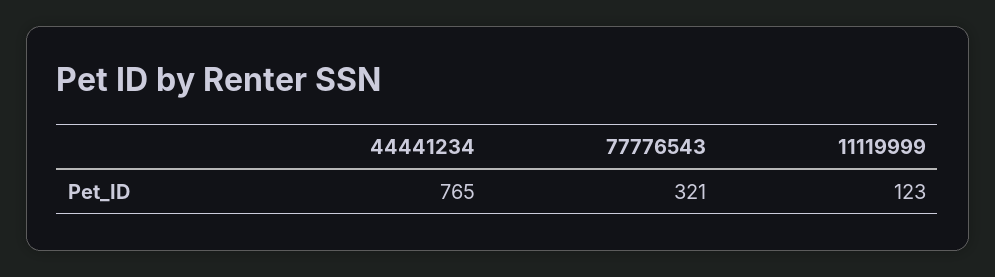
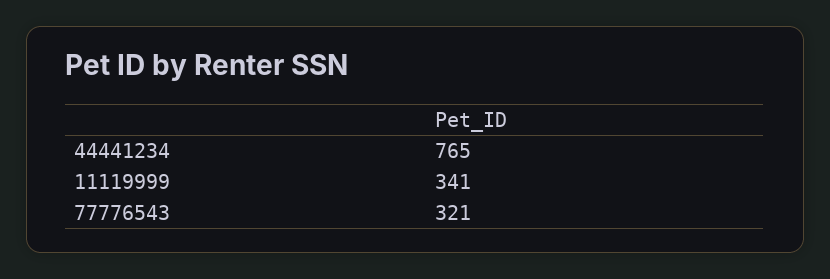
11119999: 123 -> 341

